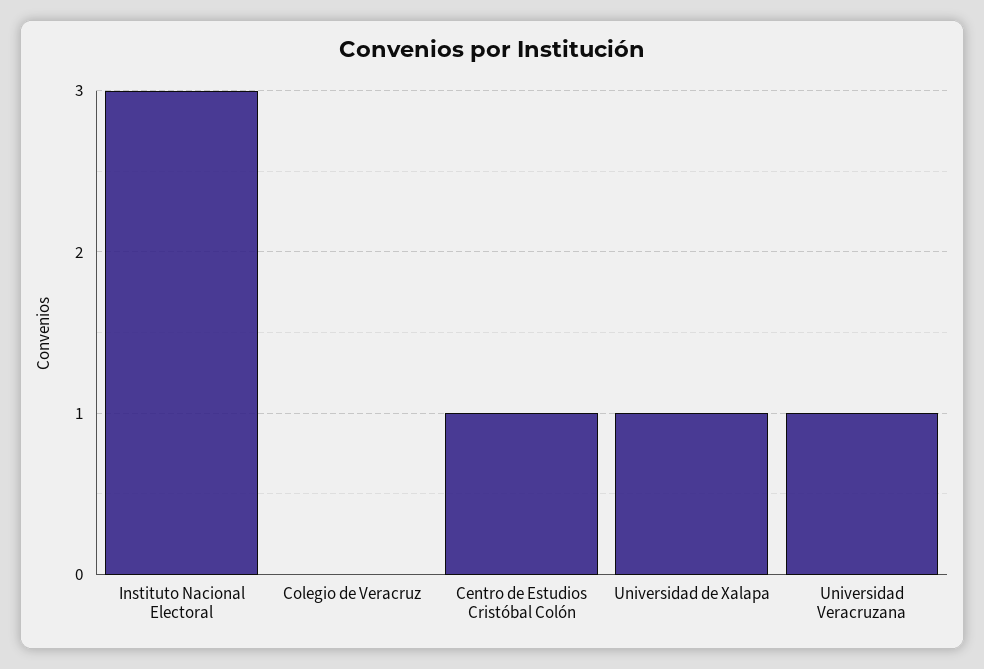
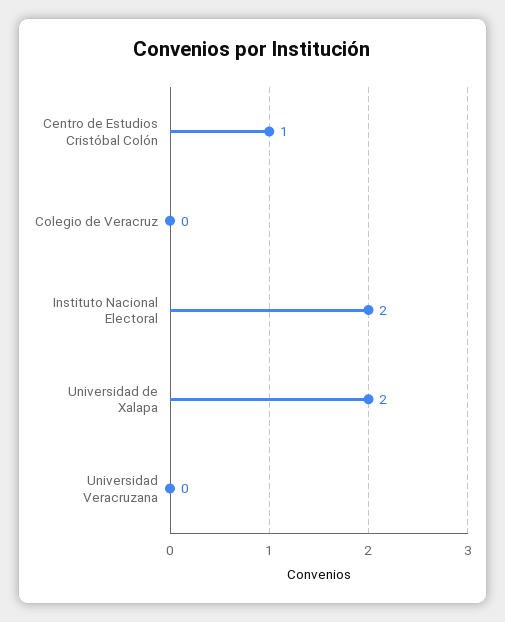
Instituto Nacional Electoral: 3 -> 2
Universidad de Xalapa: 1 -> 2
Universidad Veracruzana: 1 -> 0

